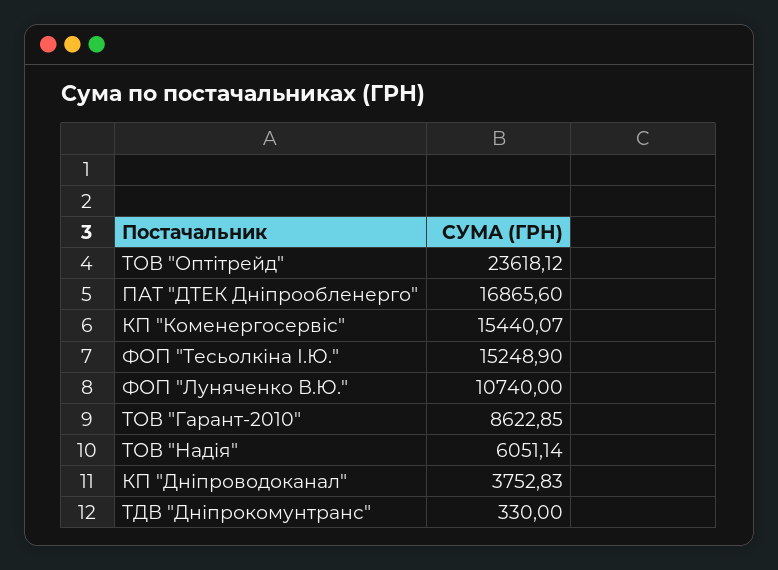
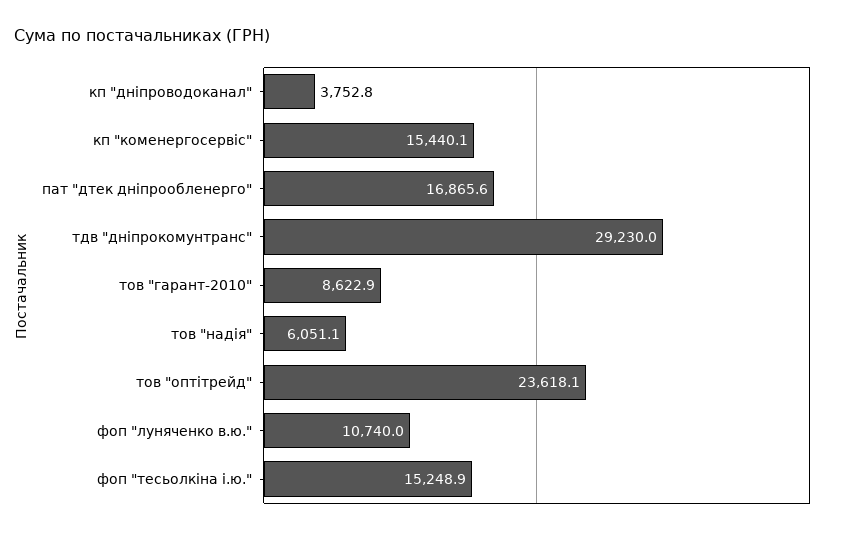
ТДВ "Дніпрокомунтранс": 330 -> 29230

